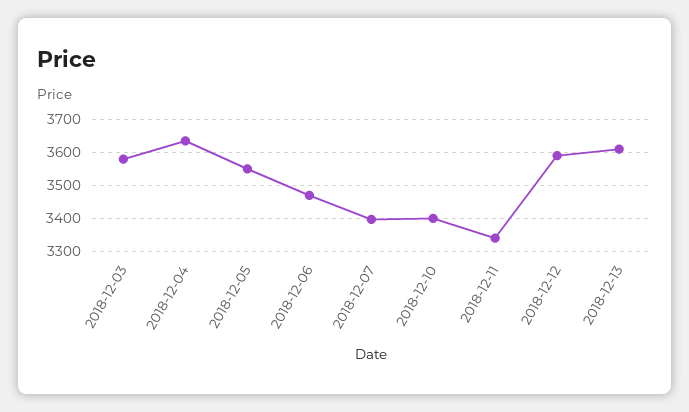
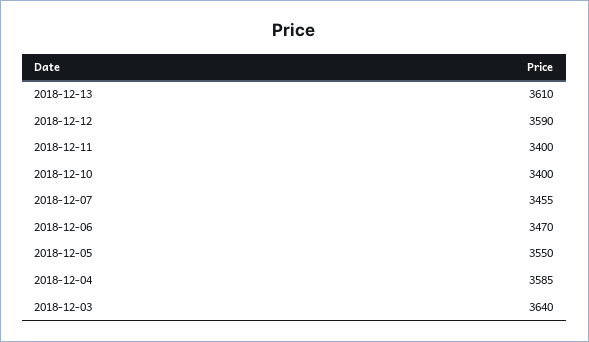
2018-12-03: 3580 -> 3640
2018-12-04: 3640 -> 3585
2018-12-07: 3400 -> 3455
2018-12-11: 3340 -> 3400

